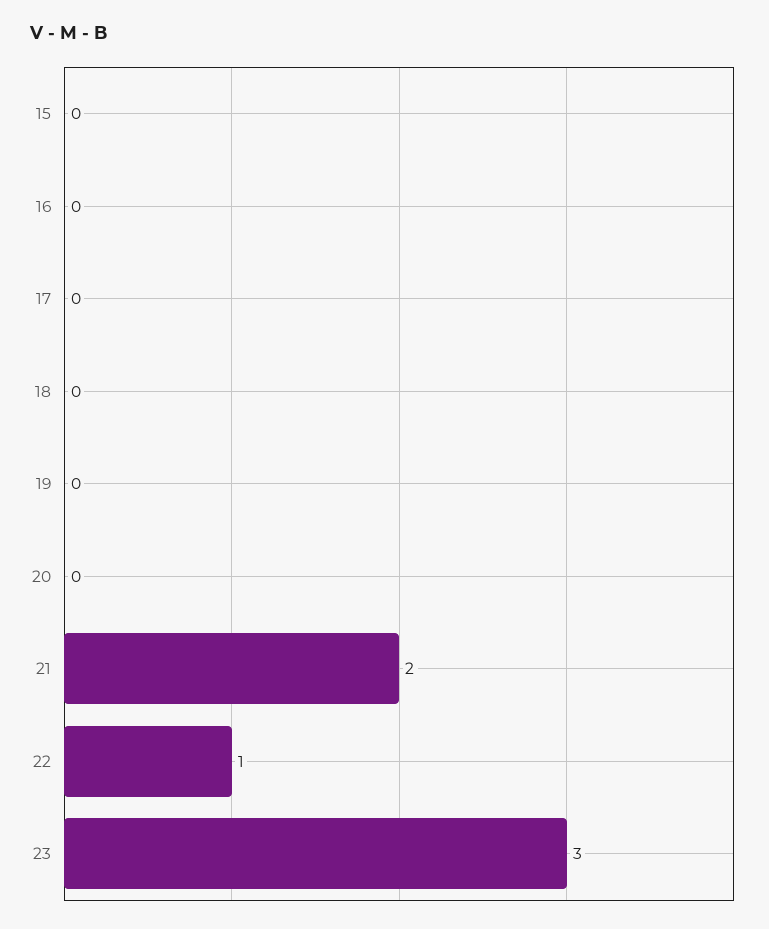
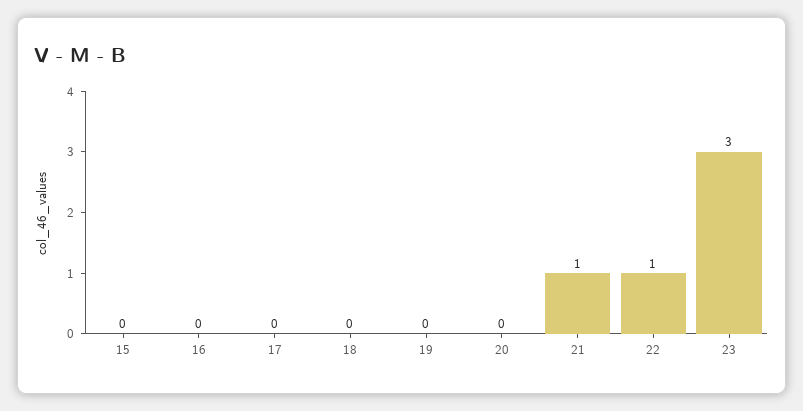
21: 2 -> 1

